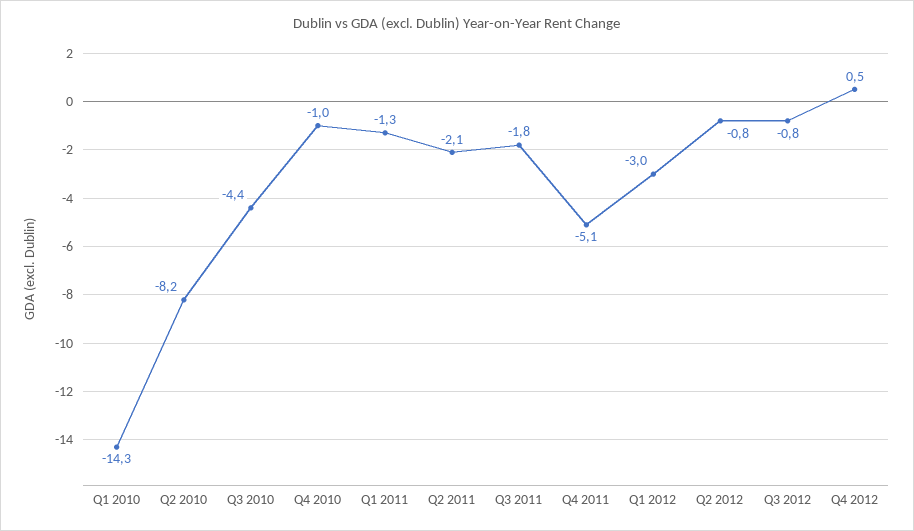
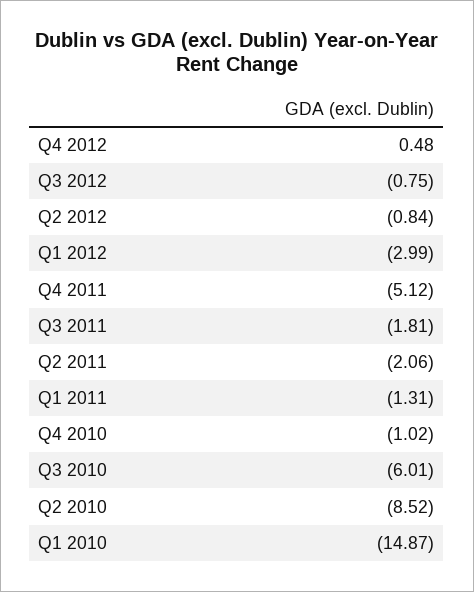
Q1 2010: -14.3 -> -14.87
Q2 2010: -8.2 -> -8.52
Q3 2010: -4.4 -> -6.01

